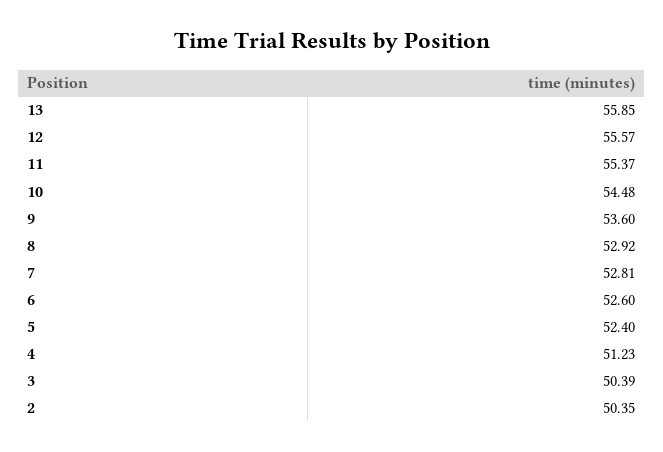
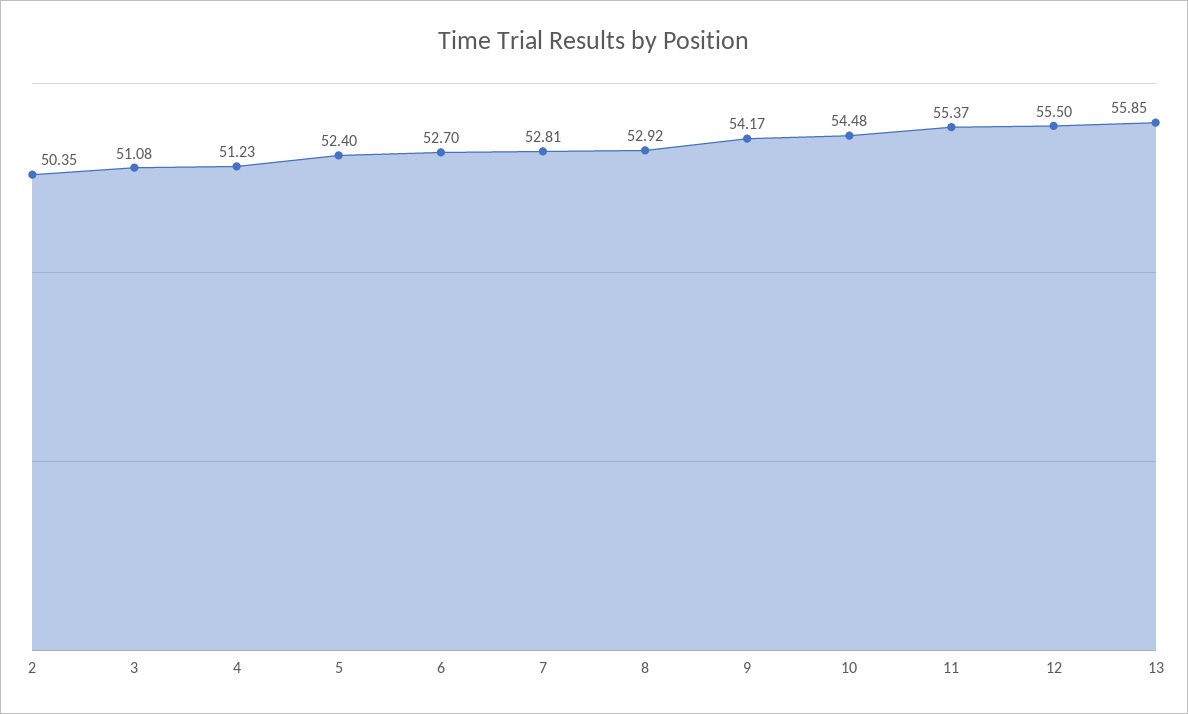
12: 55.57 -> 55.5
9: 53.6 -> 54.17
6: 52.6 -> 52.7
3: 50.39 -> 51.08

